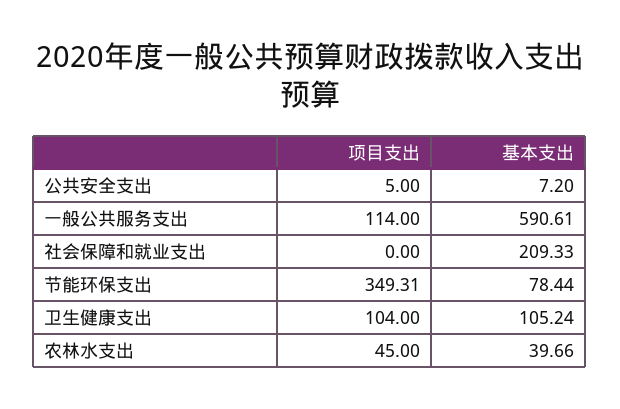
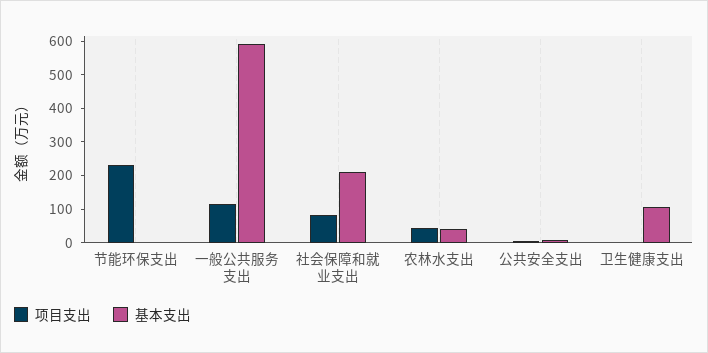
项目支出, 社会保障和就业支出: 0 -> 75
项目支出, 节能环保支出: 349.31 -> 225
基本支出, 节能环保支出: 78.44 -> 0
项目支出, 卫生健康支出: 104 -> 0

